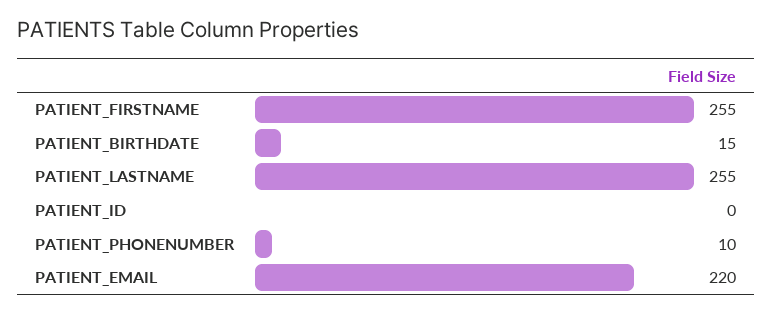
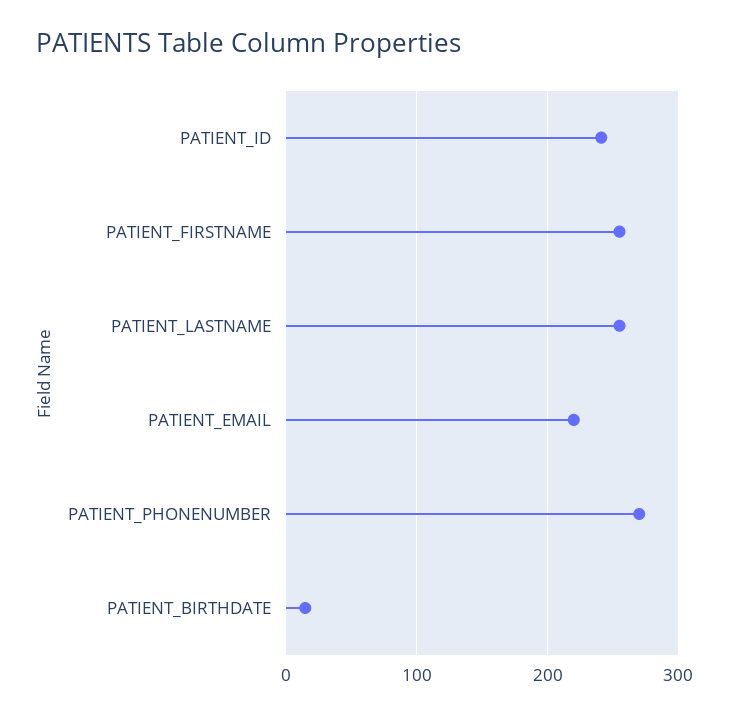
PATIENT_ID: 0 -> 240
PATIENT_PHONENUMBER: 10 -> 270

